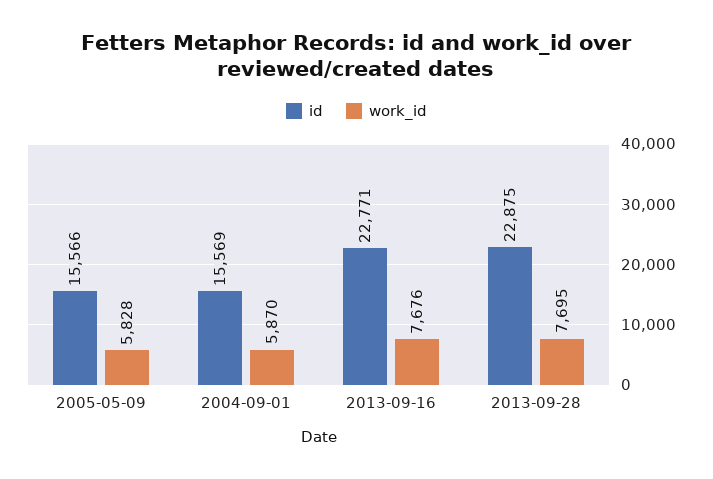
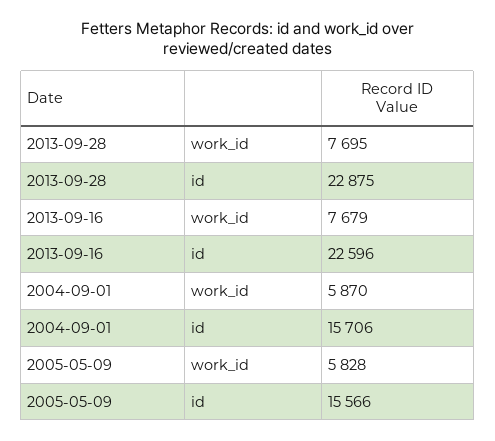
id, 2004-09-01: 15569 -> 15706
id, 2013-09-16: 22771 -> 22596
work_id, 2013-09-16: 7676 -> 7679

